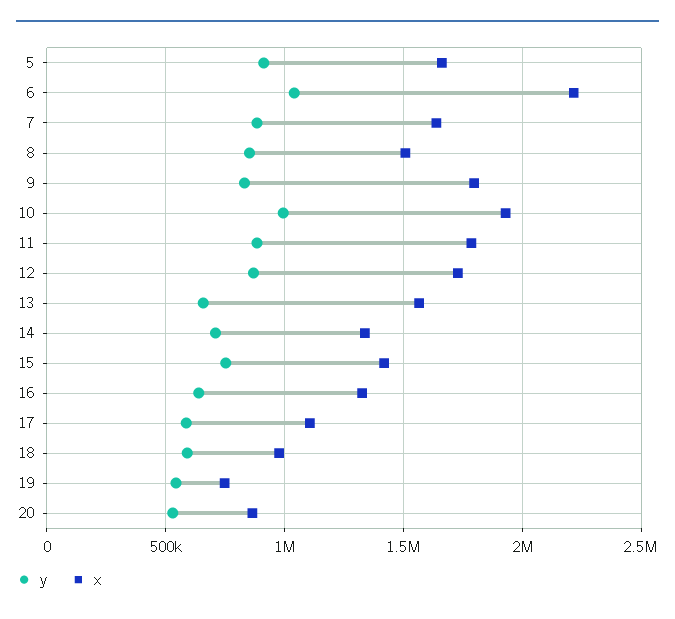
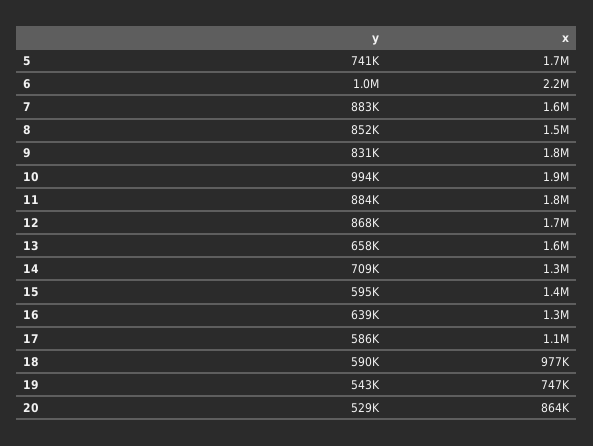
y, 5: 900000 -> 741000
y, 15: 750000 -> 595000

